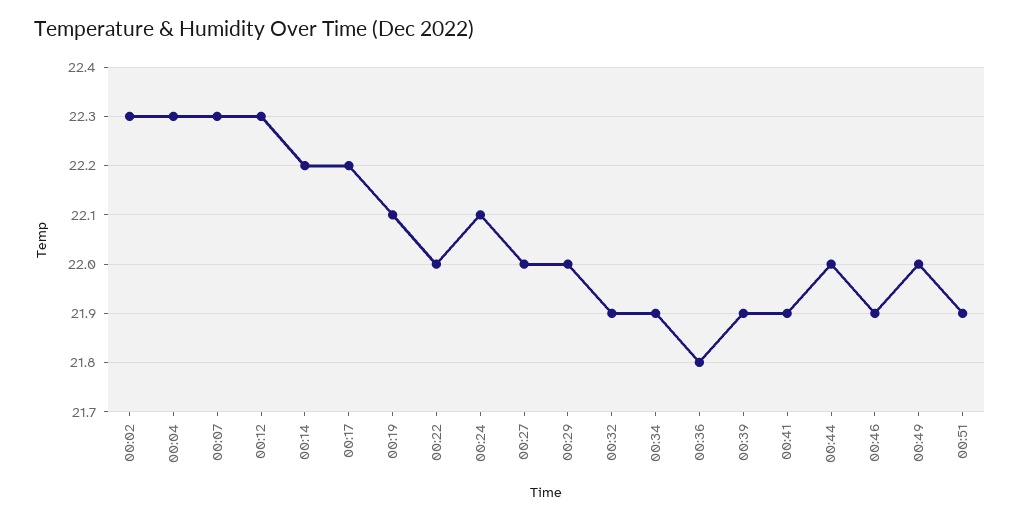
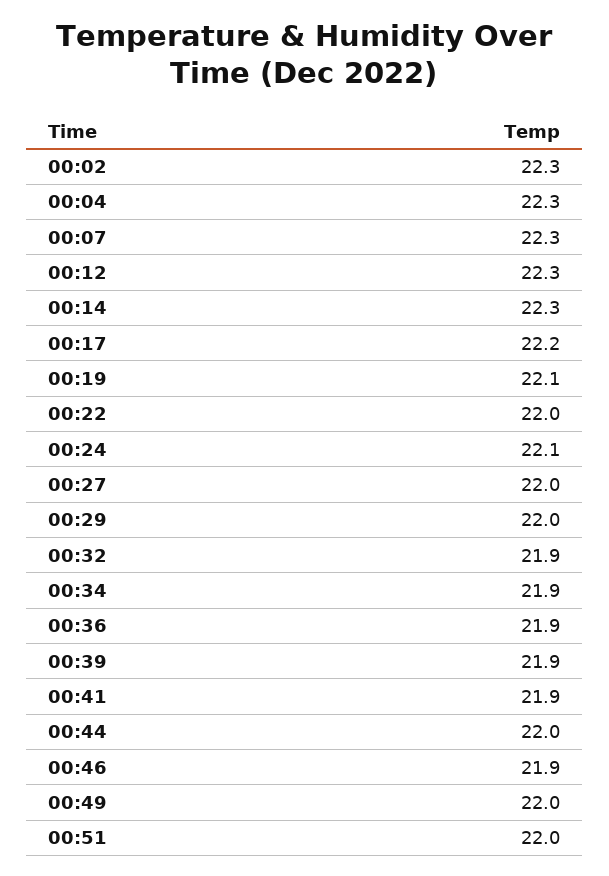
00:14: 22.2 -> 22.3
00:36: 21.8 -> 21.9
00:51: 21.9 -> 22

